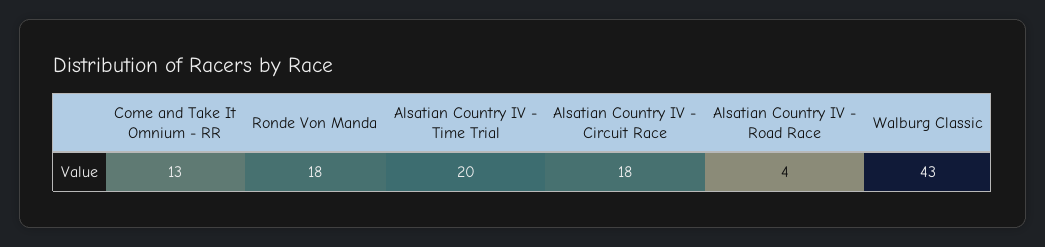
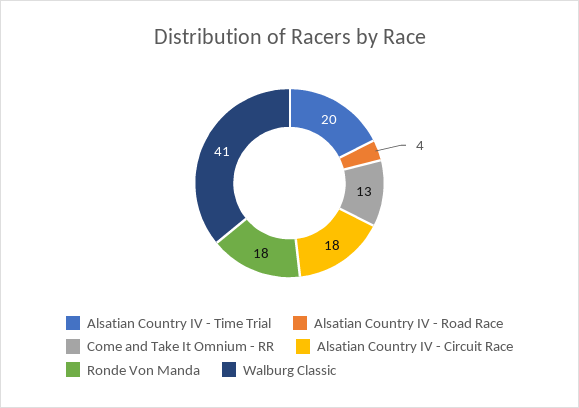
Walburg Classic: 43 -> 41

